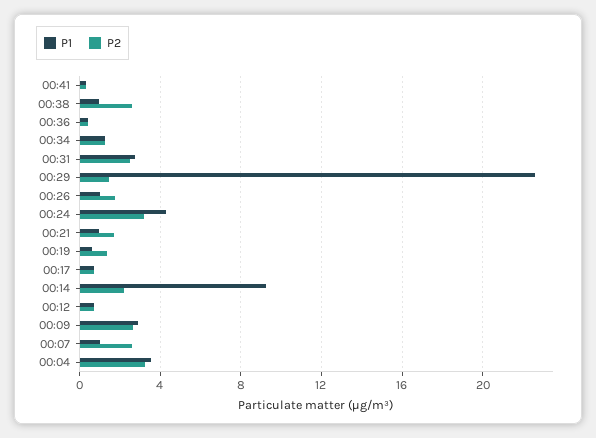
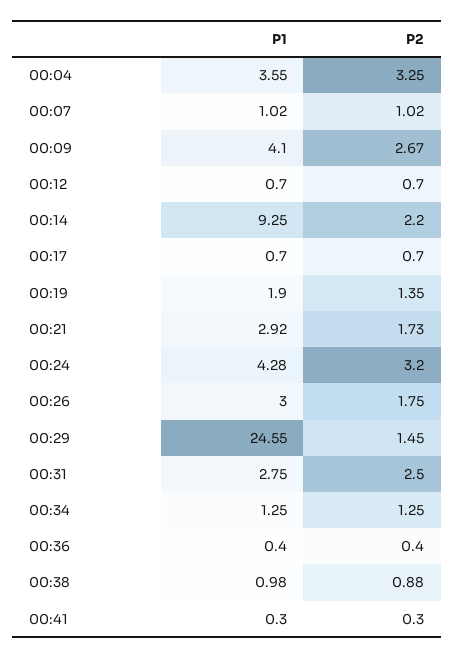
P2, 00:38: 2.5 -> 0.88
P1, 00:29: 22.5 -> 24.55
P1, 00:26: 1 -> 3
P1, 00:21: 1 -> 2.92
P1, 00:19: 0.5 -> 1.9
P1, 00:09: 3 -> 4.1
P2, 00:07: 2.5 -> 1.02

